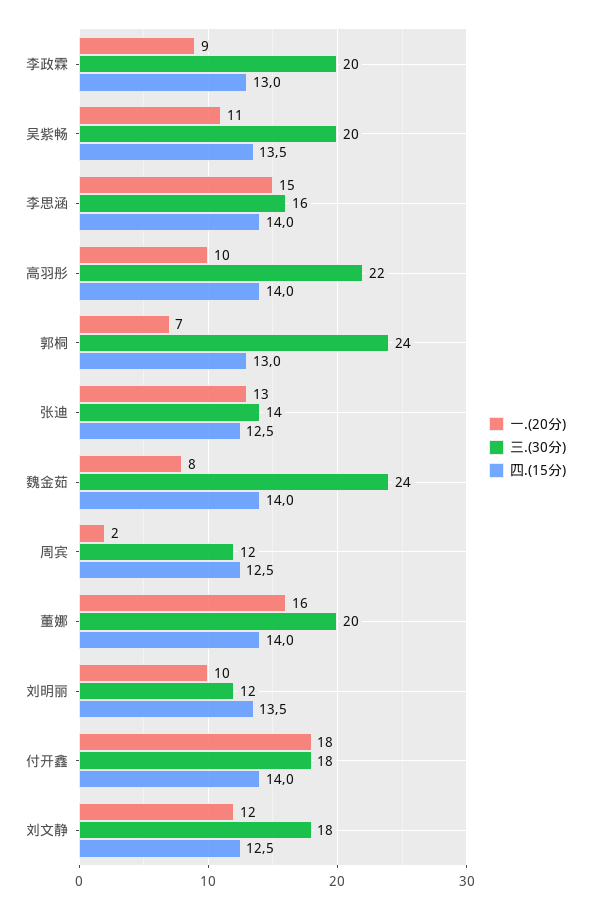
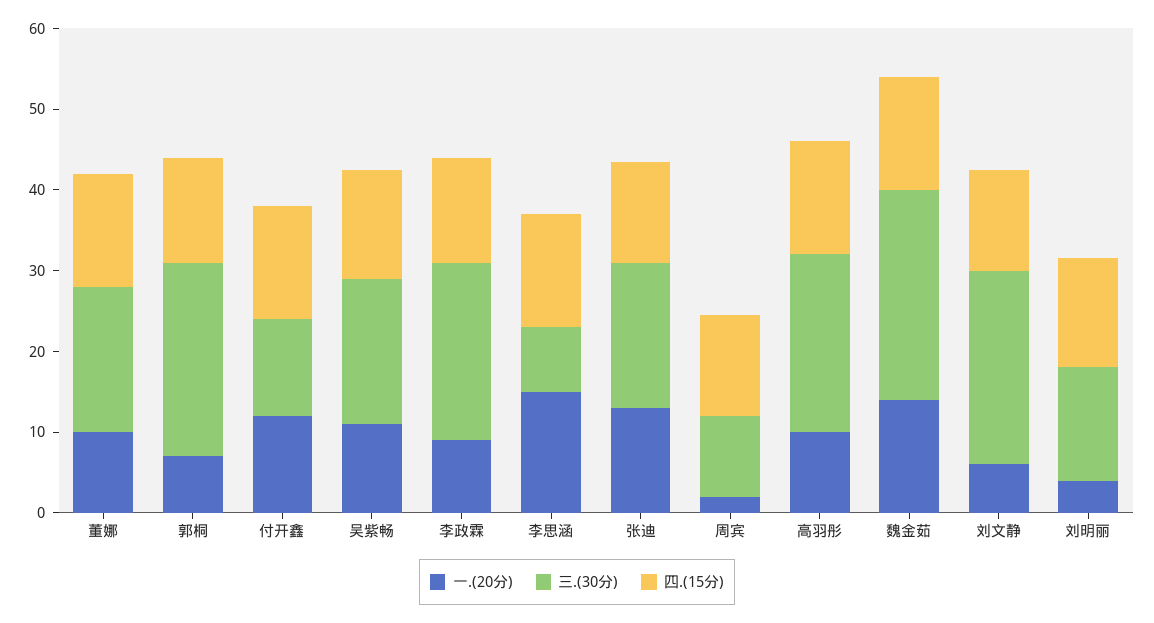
三.(30分), 李政霖: 20 -> 22
三.(30分), 吴紫畅: 20 -> 18
三.(30分), 李思涵: 16 -> 8
三.(30分), 张迪: 14 -> 18
一.(20分), 魏金茹: 8 -> 14
三.(30分), 魏金茹: 24 -> 26
三.(30分), 周宾: 12 -> 10
一.(20分), 董娜: 16 -> 10
三.(30分), 董娜: 20 -> 18
一.(20分), 刘明丽: 10 -> 4
三.(30分), 刘明丽: 12 -> 14
一.(20分), 付开鑫: 18 -> 12
三.(30分), 付开鑫: 18 -> 12
一.(20分), 刘文静: 12 -> 6
三.(30分), 刘文静: 18 -> 24

